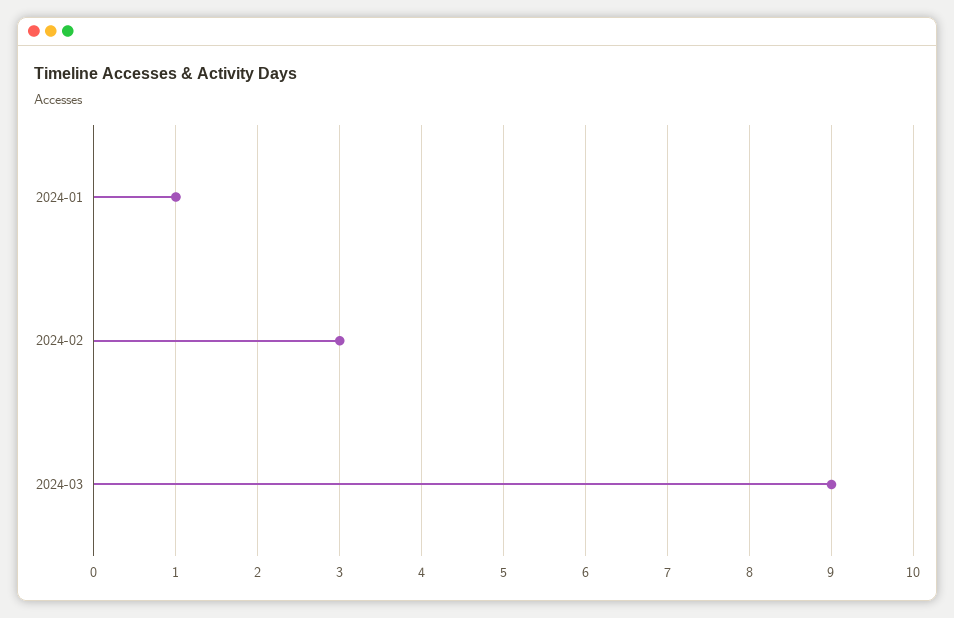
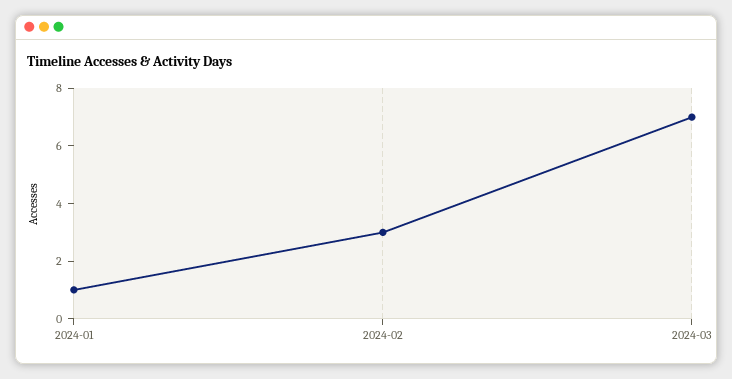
2024-03: 9 -> 7

